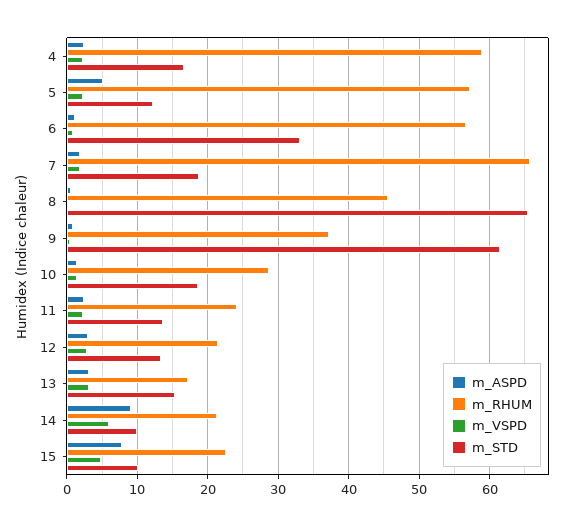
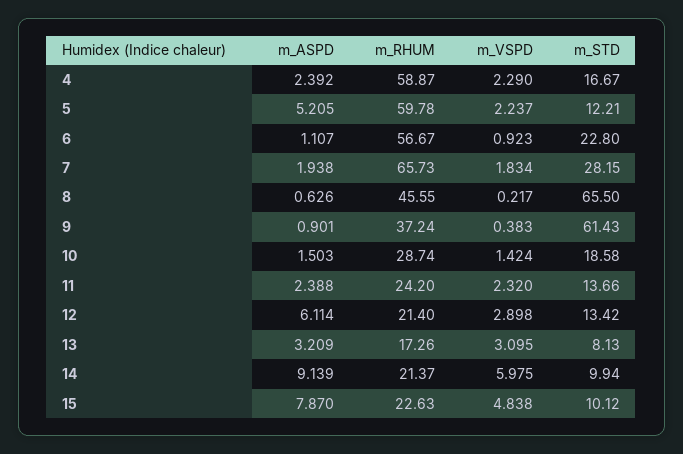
m_RHUM, 5: 57 -> 59.78
m_STD, 6: 33 -> 22.8
m_STD, 7: 19 -> 28.15
m_ASPD, 12: 3 -> 6.114
m_STD, 13: 15 -> 8.13

